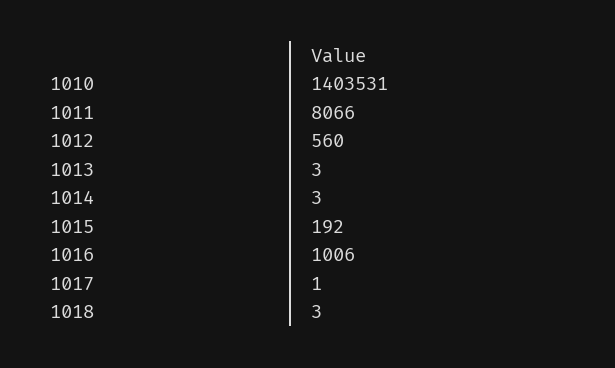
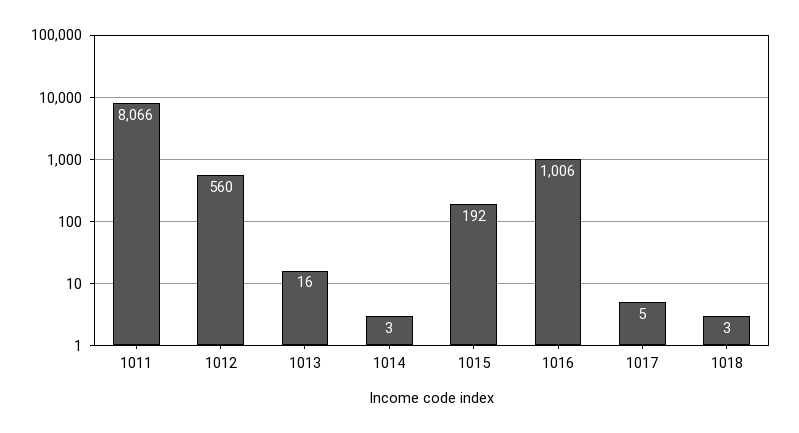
1010: 1403531 -> none
1013: 3 -> 16
1017: 1 -> 5

